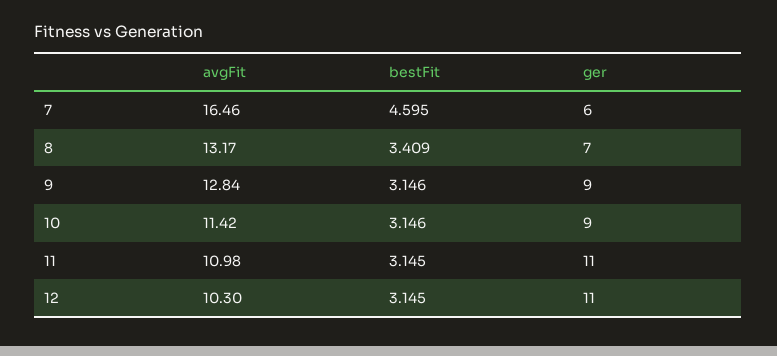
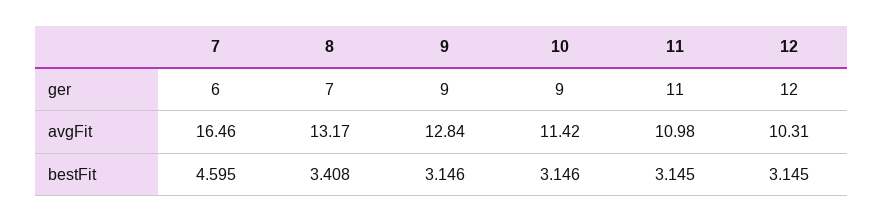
bestFit, 8: 3.409 -> 3.408
avgFit, 12: 10.3 -> 10.31
ger, 12: 11 -> 12

